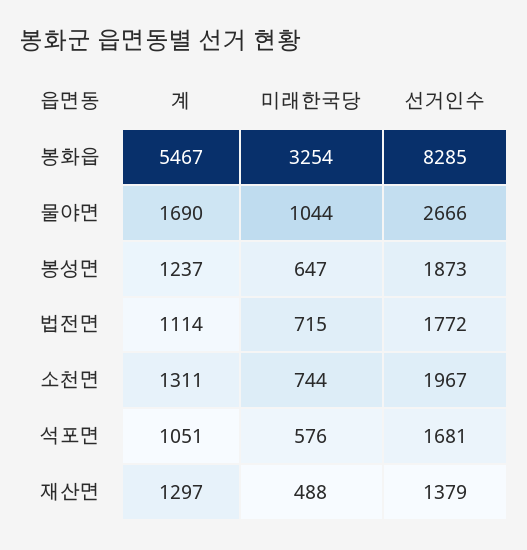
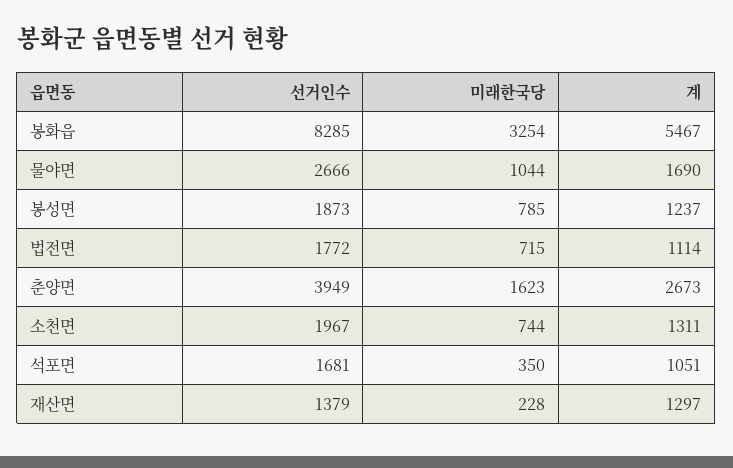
미래한국당, 봉성면: 647 -> 785
미래한국당, 석포면: 576 -> 350
미래한국당, 재산면: 488 -> 228
선거인수, 춘양면: none -> 3949
미래한국당, 춘양면: none -> 1623
계, 춘양면: none -> 2673

